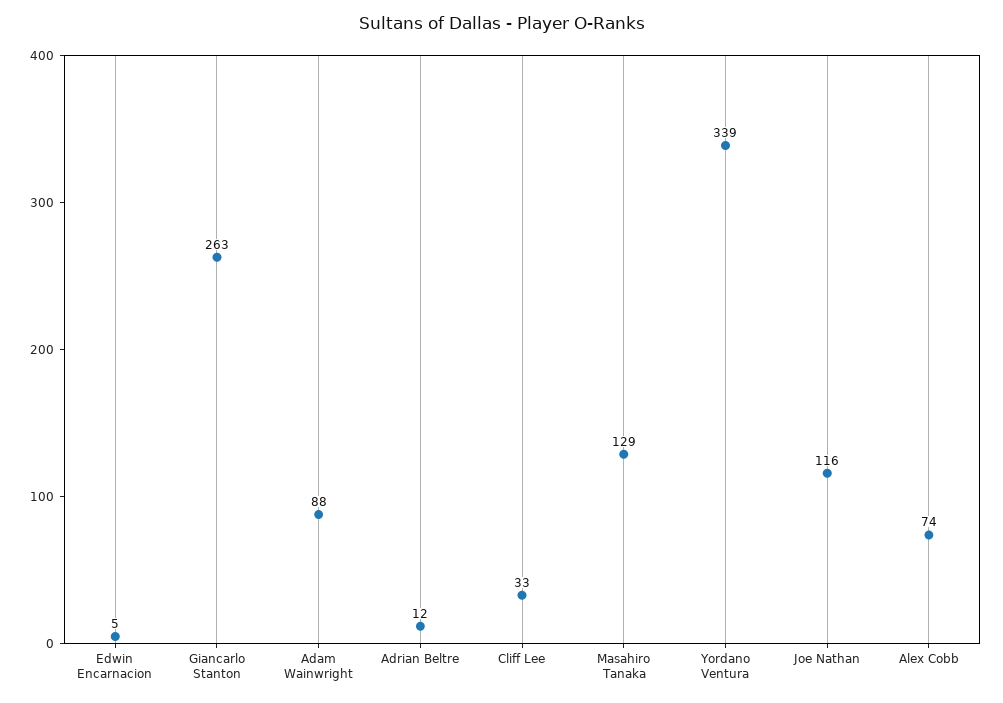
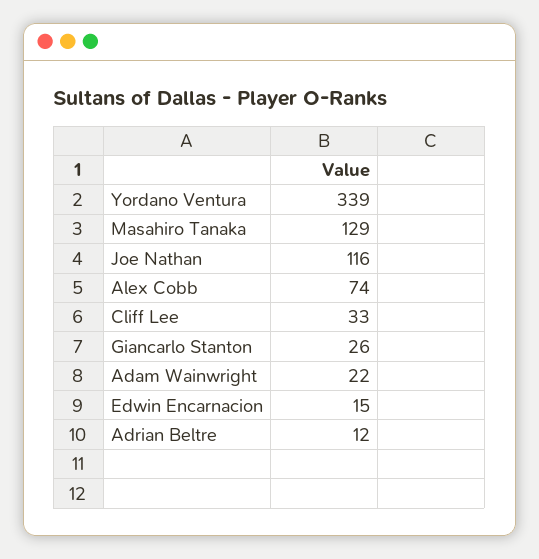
Edwin Encarnacion: 5 -> 15
Giancarlo Stanton: 263 -> 26
Adam Wainwright: 88 -> 22

